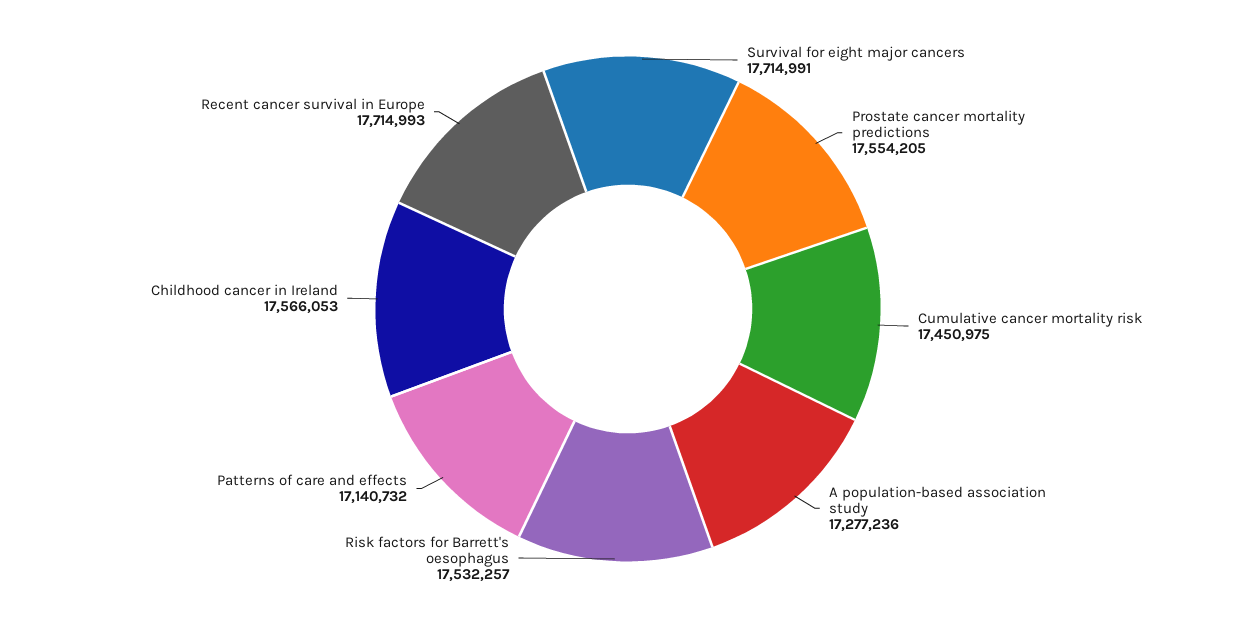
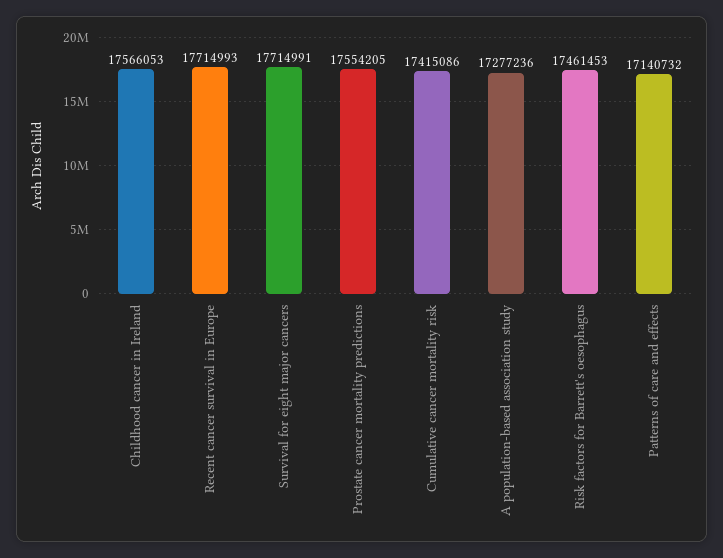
Cumulative cancer mortality risk: 17450975 -> 17415086
Risk factors for Barrett's oesophagus: 17532257 -> 17461453

